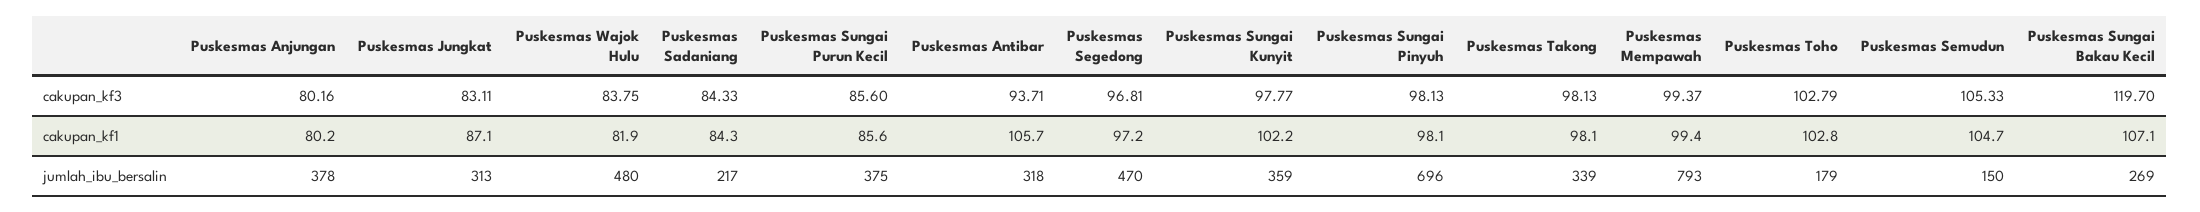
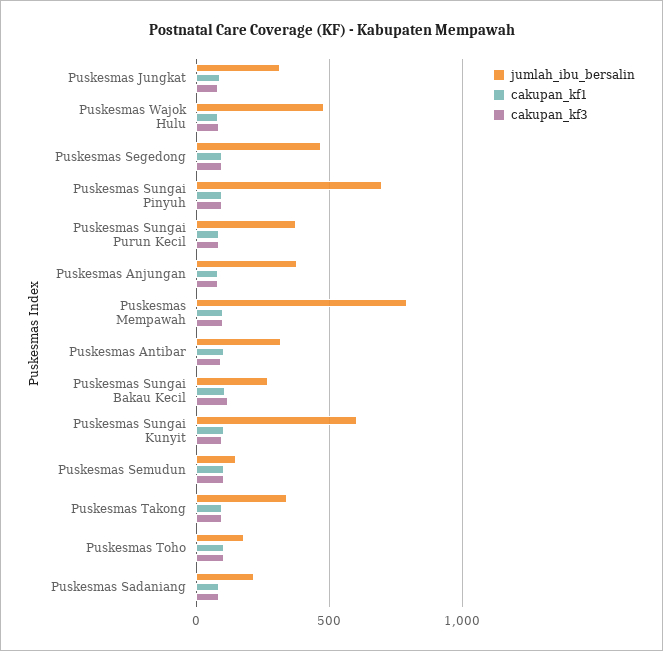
jumlah_ibu_bersalin, Puskesmas Sungai Kunyit: 359 -> 600

